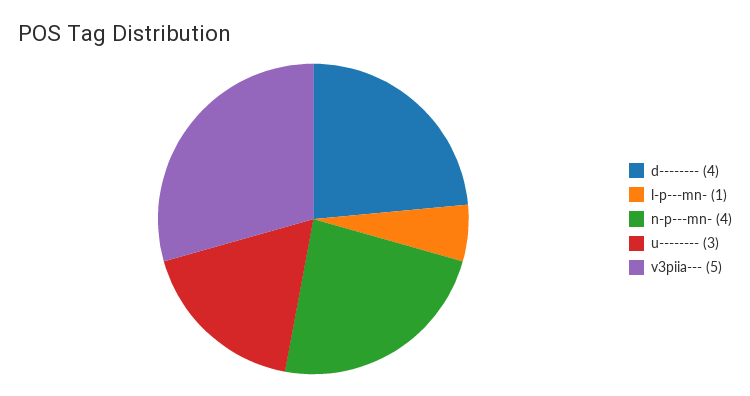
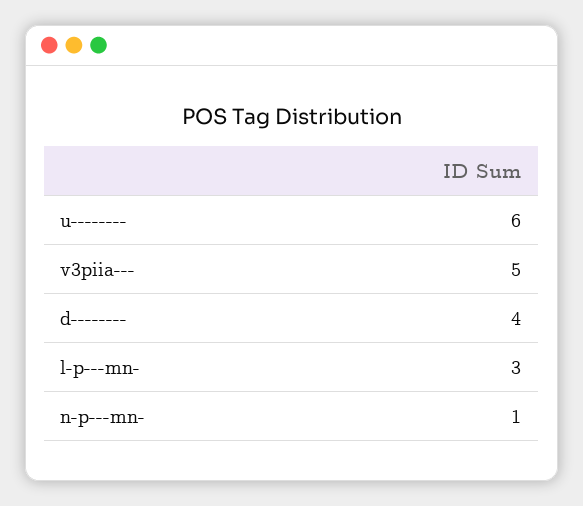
l-p---mn-: 1 -> 3
n-p---mn-: 4 -> 1
u--------: 3 -> 6

